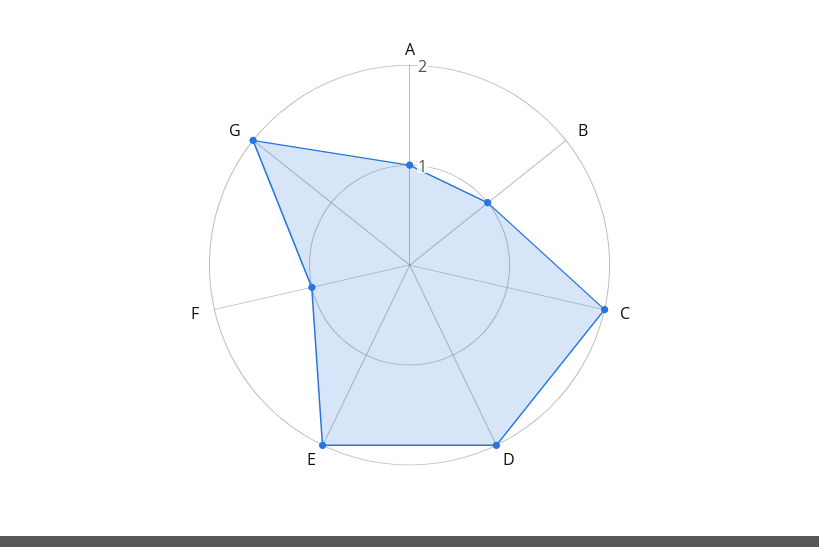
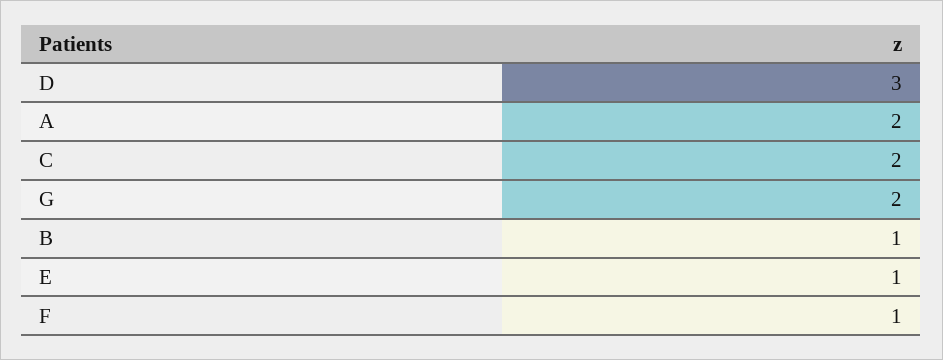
A: 1 -> 2
D: 2 -> 3
E: 2 -> 1

